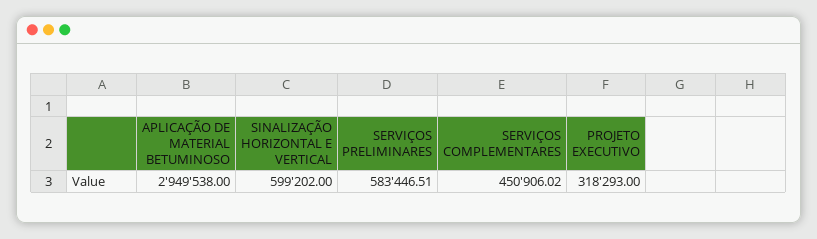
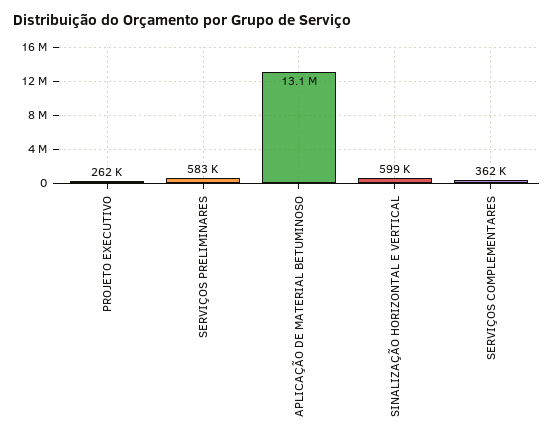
APLICAÇÃO DE MATERIAL BETUMINOSO: 2949538 -> 13100000
SERVIÇOS COMPLEMENTARES: 450906.02 -> 362000
PROJETO EXECUTIVO: 318293 -> 262000

